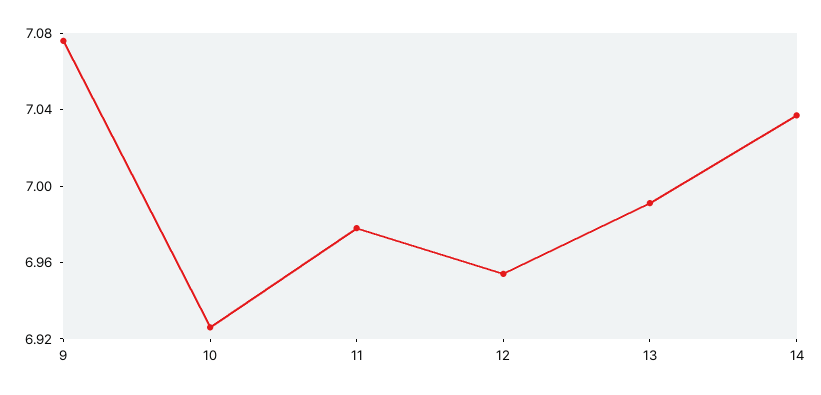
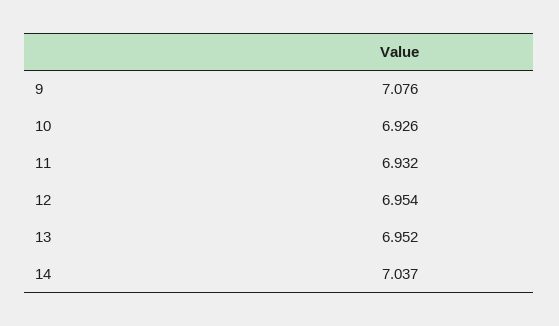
11: 6.98 -> 6.932
13: 6.99 -> 6.952

